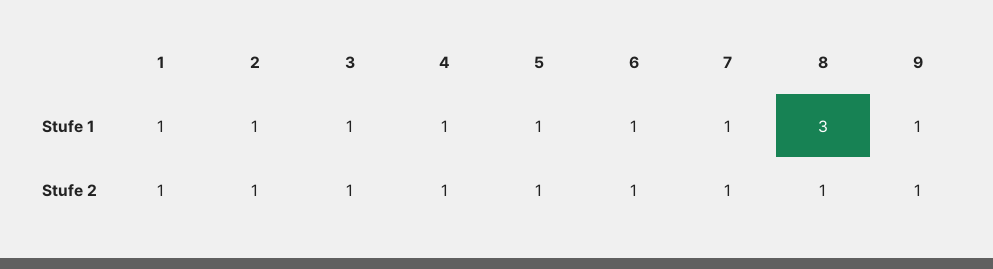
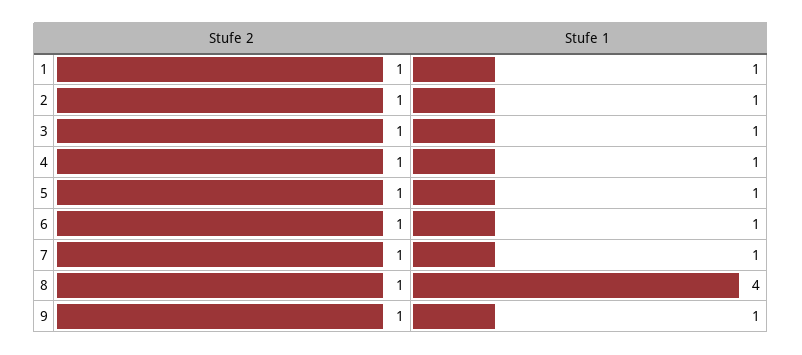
8, Stufe 1: 3 -> 4

